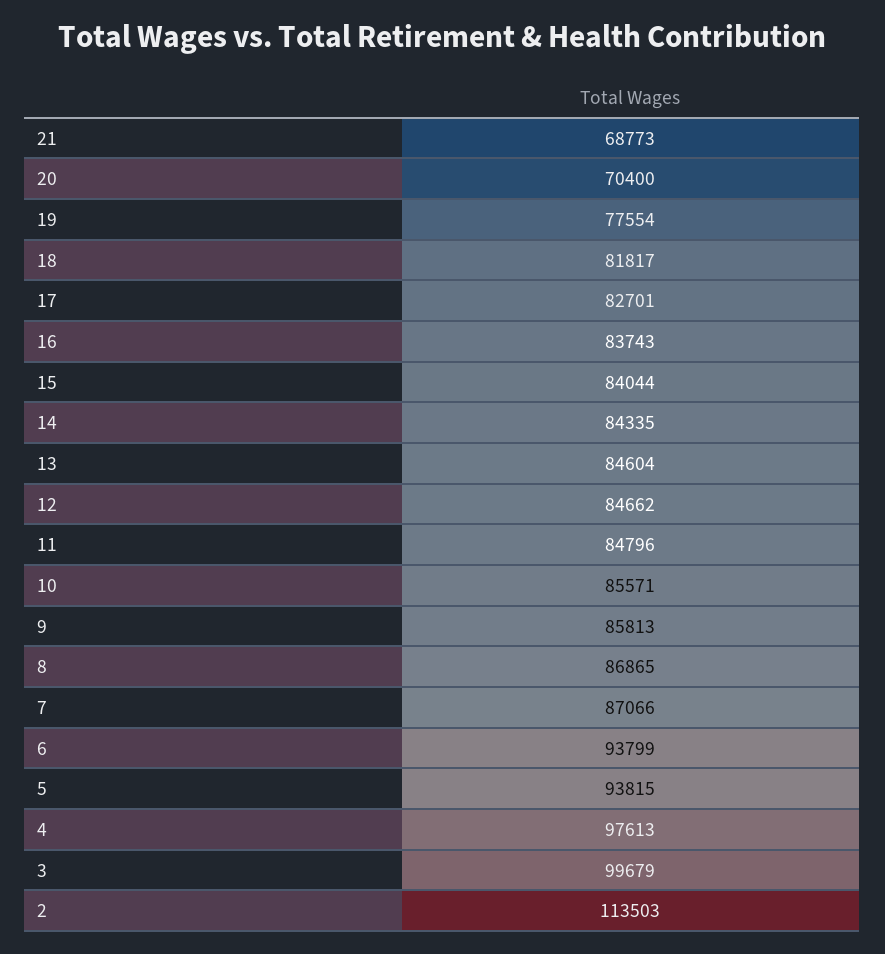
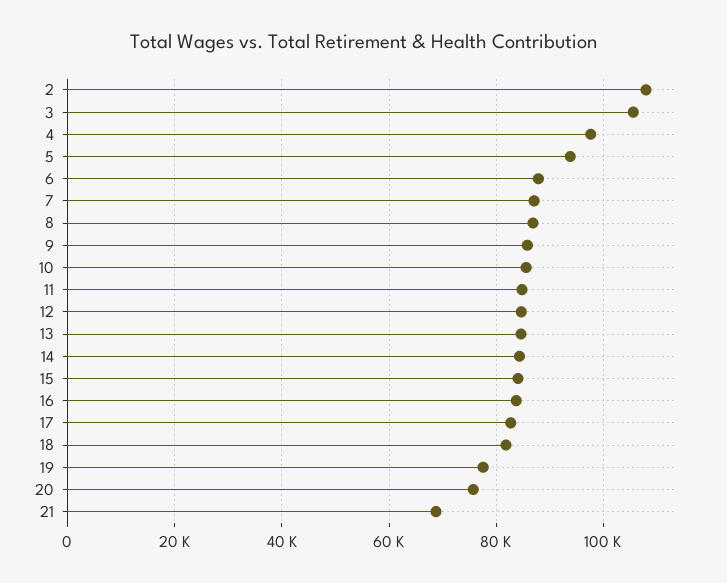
20: 70400 -> 76000
6: 93799 -> 88000
3: 99679 -> 106000
2: 113503 -> 108000

